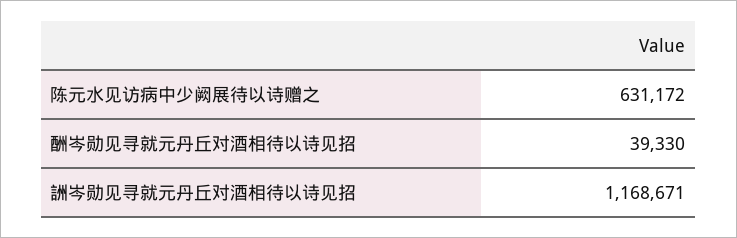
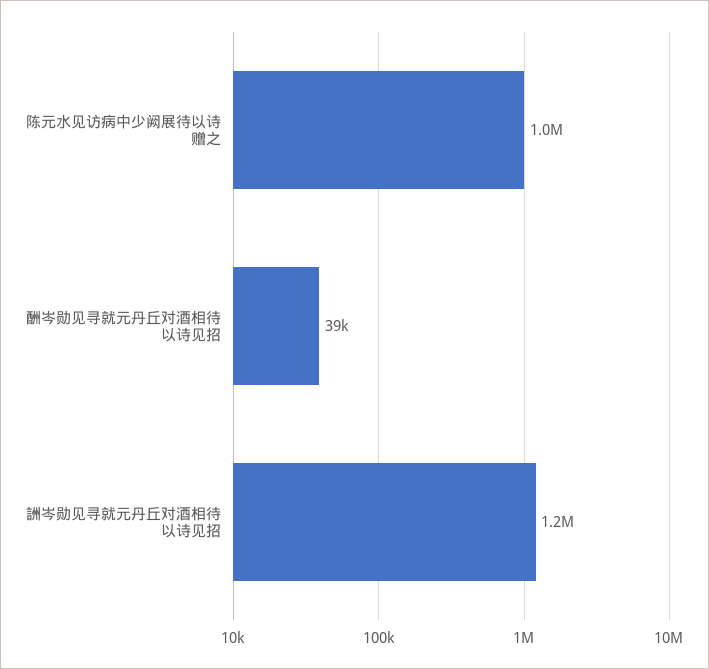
陈元水见访病中少阙展待以诗赠之: 631172 -> 1000000

